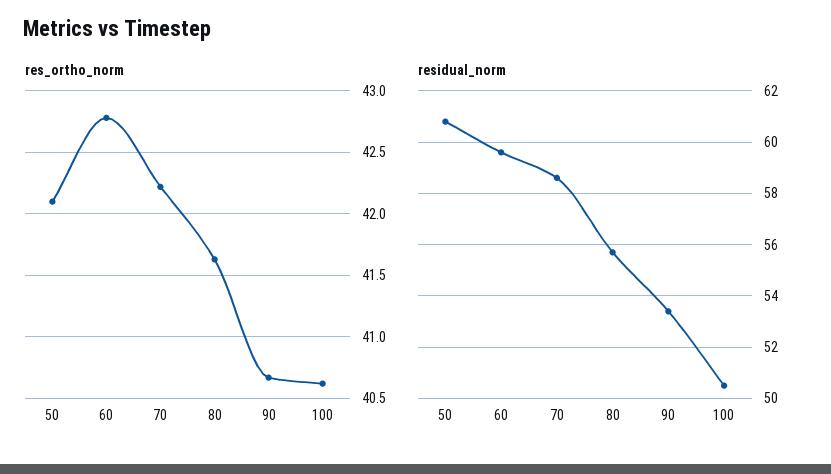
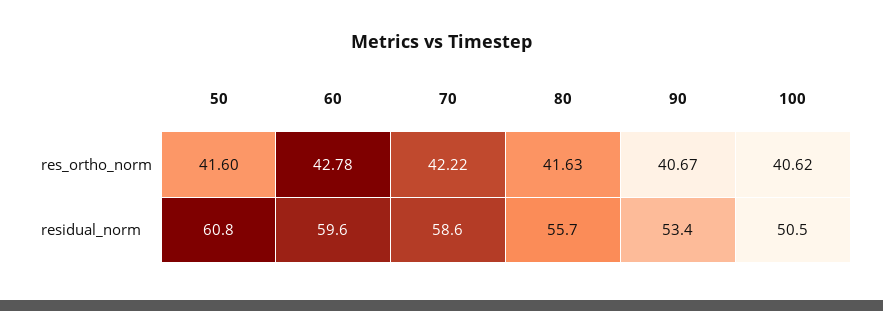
res_ortho_norm, 50: 42.1 -> 41.6

